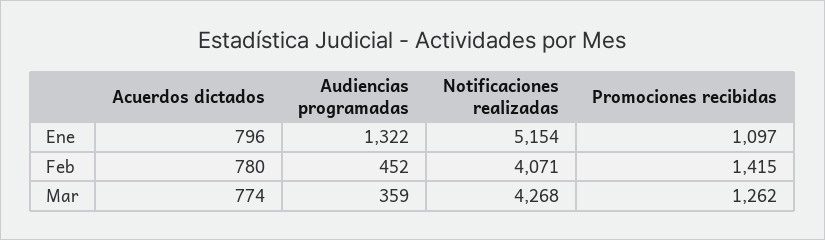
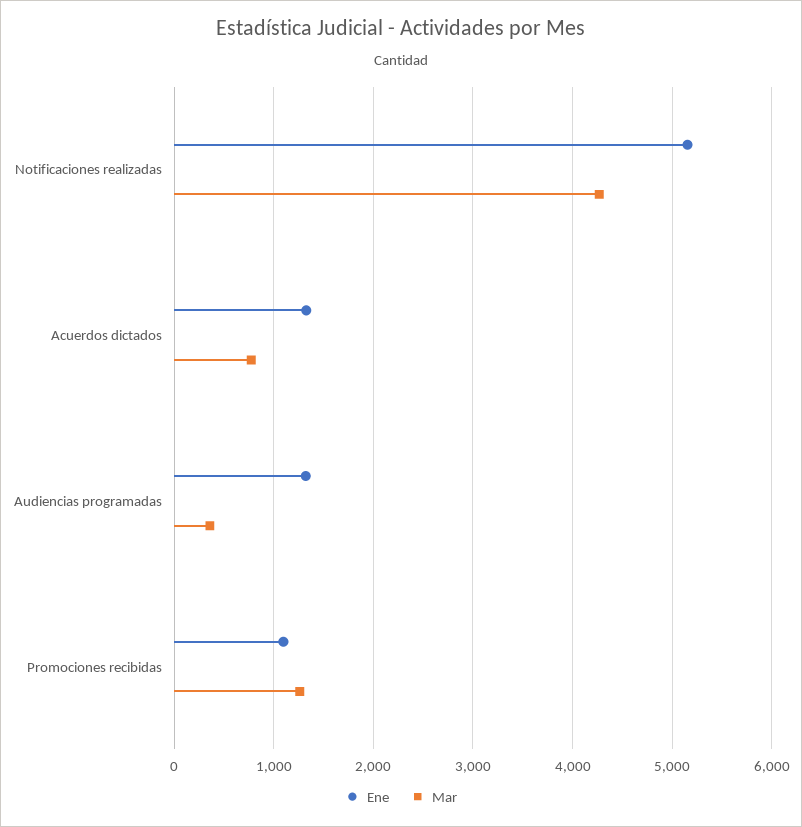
Ene, Acuerdos dictados: 796 -> 1300
Feb, Acuerdos dictados: 780 -> none
Feb, Audiencias programadas: 452 -> none
Feb, Notificaciones realizadas: 4071 -> none
Feb, Promociones recibidas: 1415 -> none

